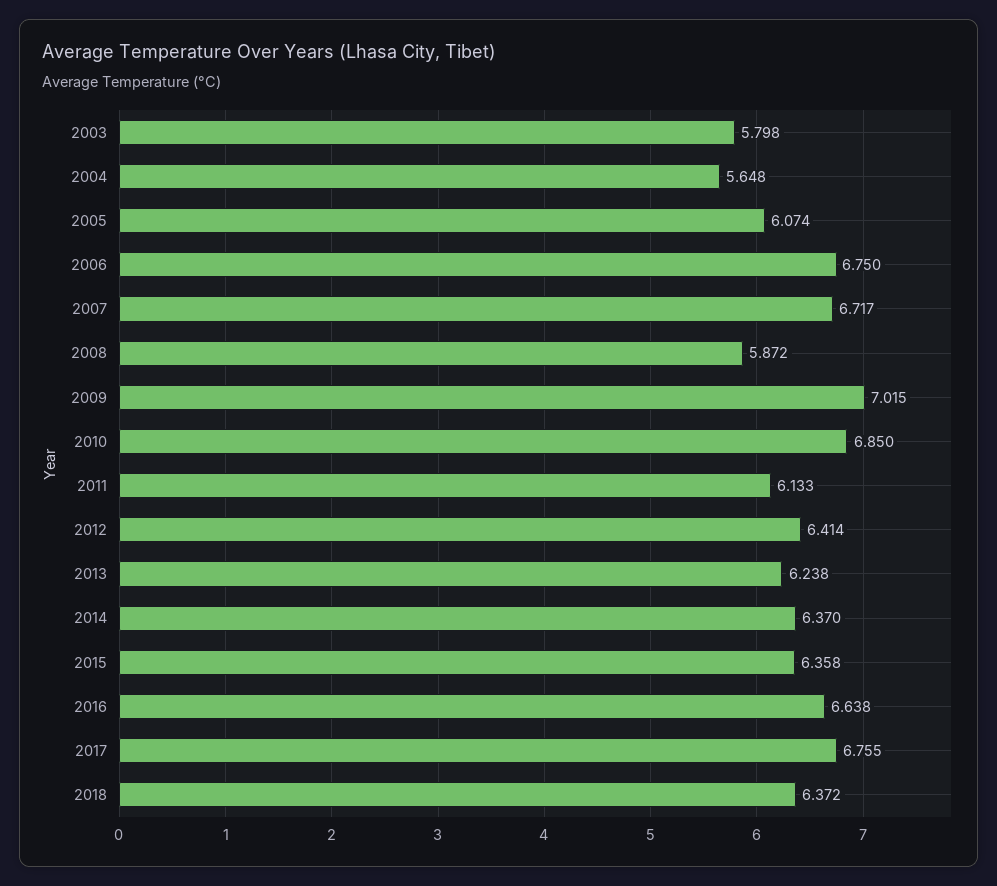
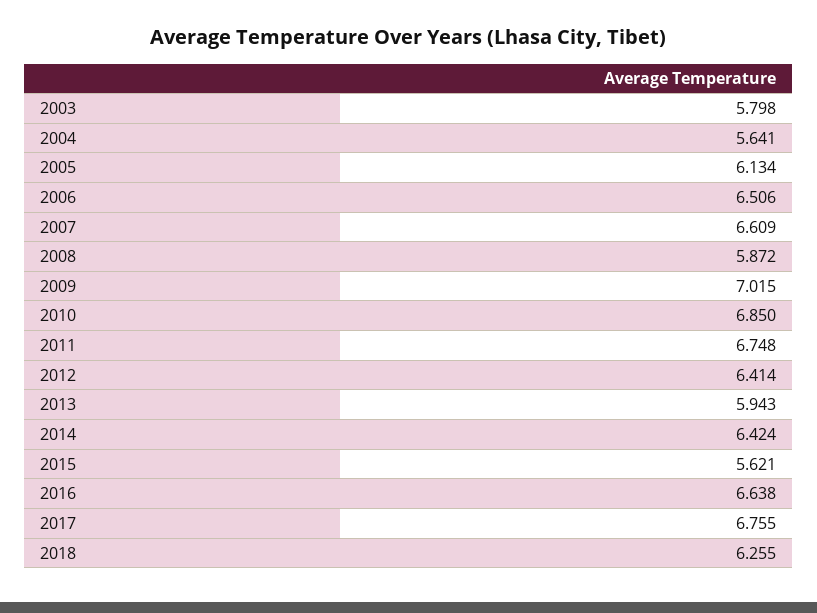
2004: 5.648 -> 5.641
2005: 6.074 -> 6.134
2006: 6.75 -> 6.506
2007: 6.717 -> 6.609
2011: 6.133 -> 6.748
2013: 6.238 -> 5.943
2014: 6.37 -> 6.424
2015: 6.358 -> 5.621
2018: 6.372 -> 6.255

